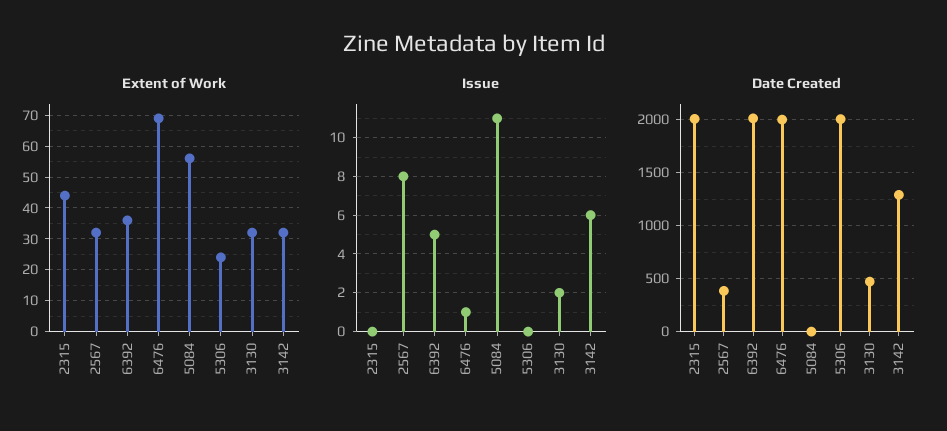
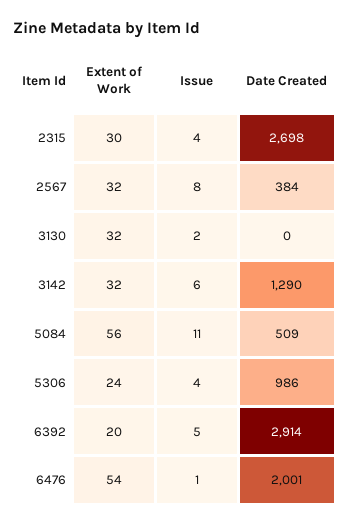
Extent of Work, 2315: 45 -> 30
Extent of Work, 6392: 35 -> 20
Extent of Work, 6476: 70 -> 54
Issue, 2315: 0 -> 4
Issue, 5306: 0 -> 4
Date Created, 2315: 2000 -> 2698
Date Created, 6392: 2000 -> 2914
Date Created, 5084: 0 -> 509
Date Created, 5306: 2000 -> 986
Date Created, 3130: 500 -> 0

